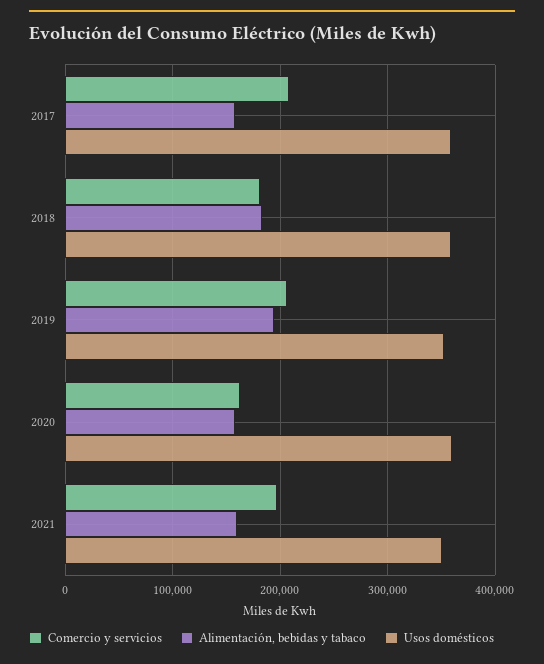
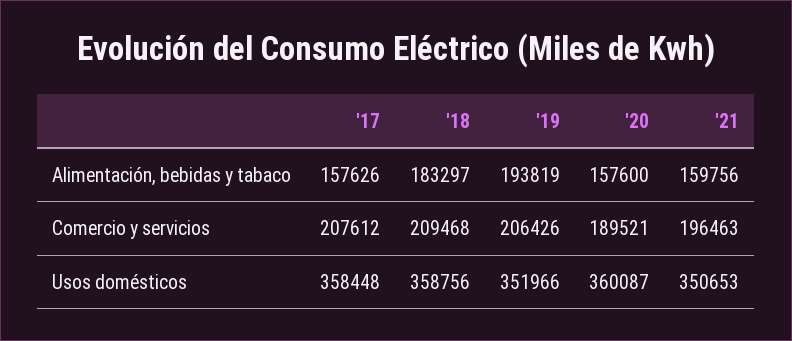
Comercio y servicios, 2018: 180000 -> 209468
Comercio y servicios, 2020: 160000 -> 189521

